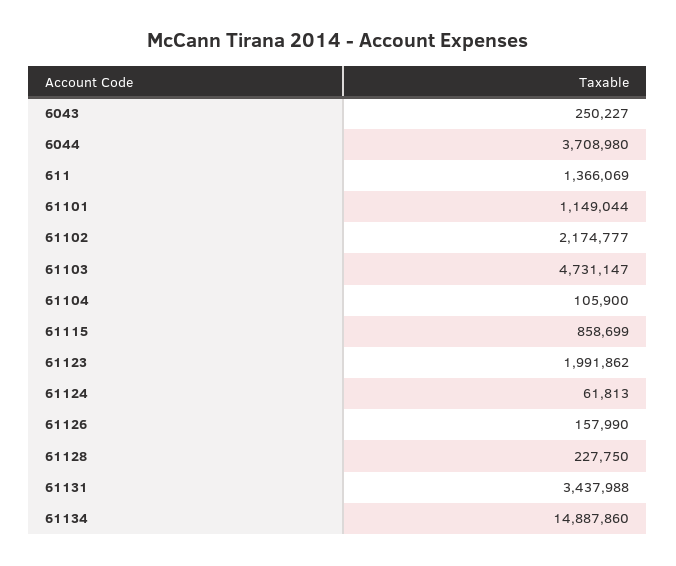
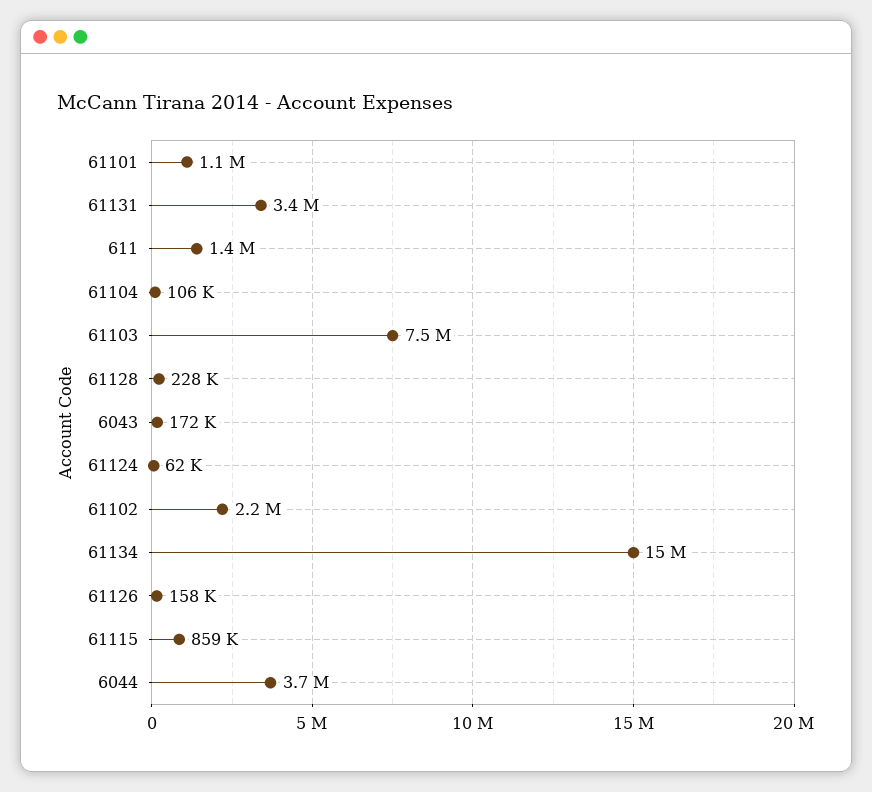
6043: 250227 -> 172000
61103: 4731147 -> 7500000
61123: 1991862 -> none

